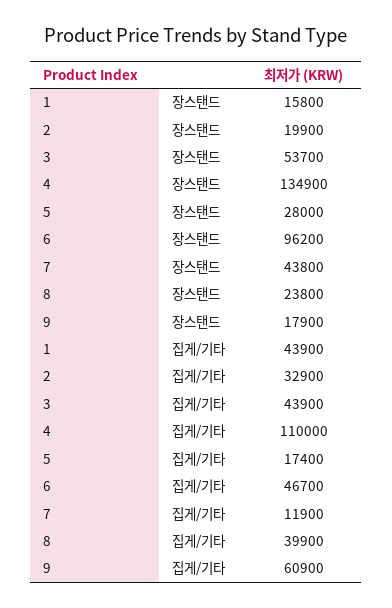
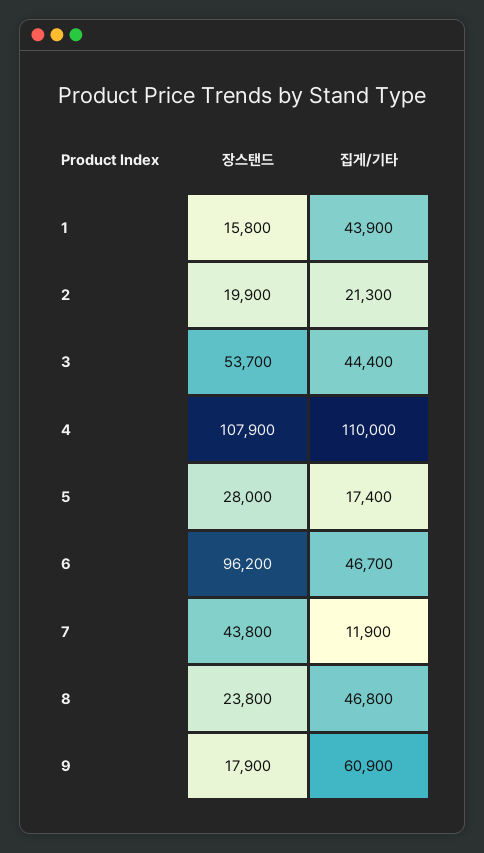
4, 장스탠드: 134900 -> 107900
2, 집게/기타: 32900 -> 21300
3, 집게/기타: 43900 -> 44400
8, 집게/기타: 39900 -> 46800

